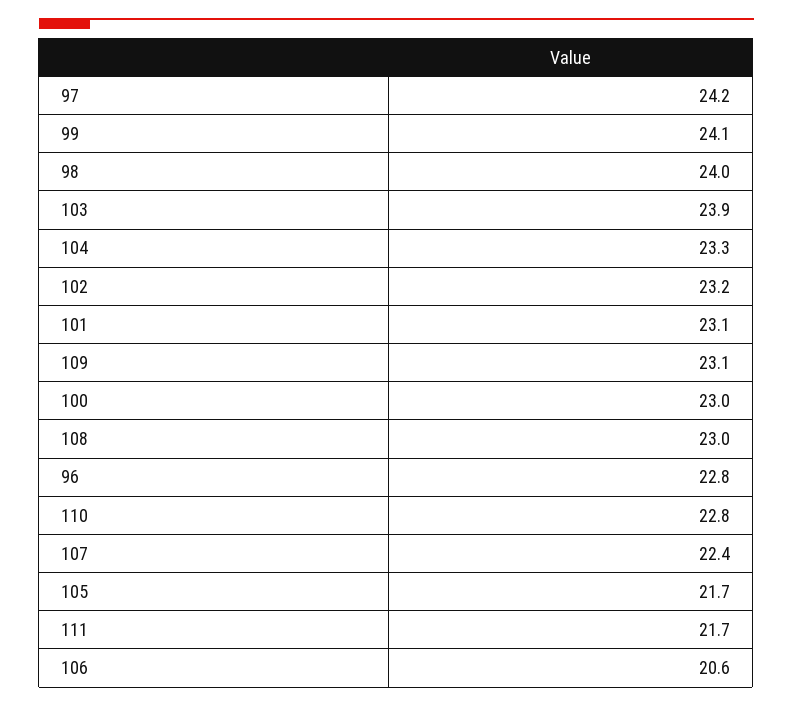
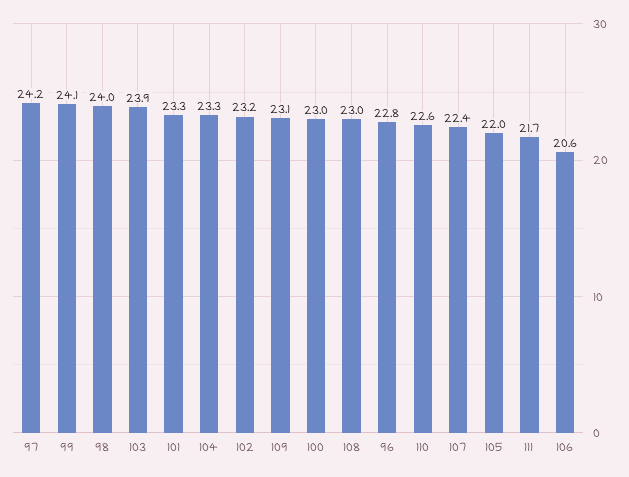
101: 23.1 -> 23.3
110: 22.8 -> 22.6
105: 21.7 -> 22

